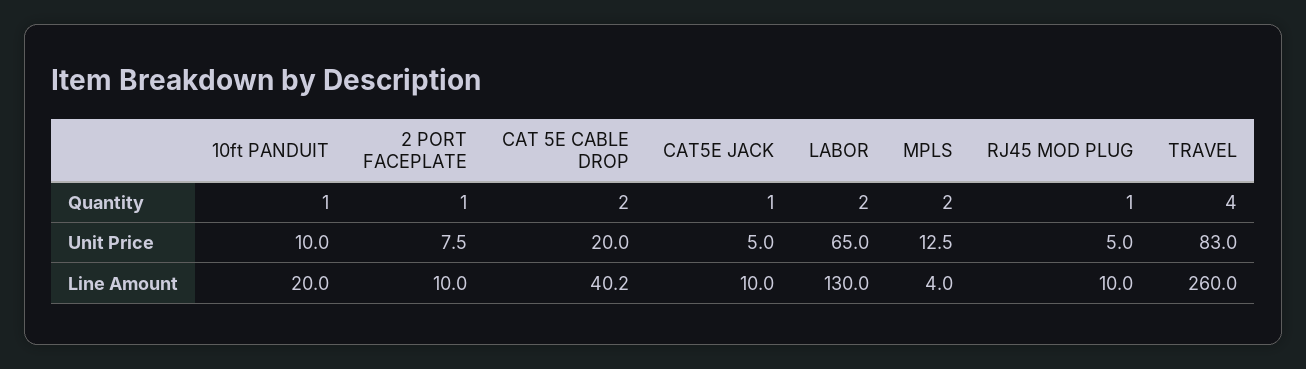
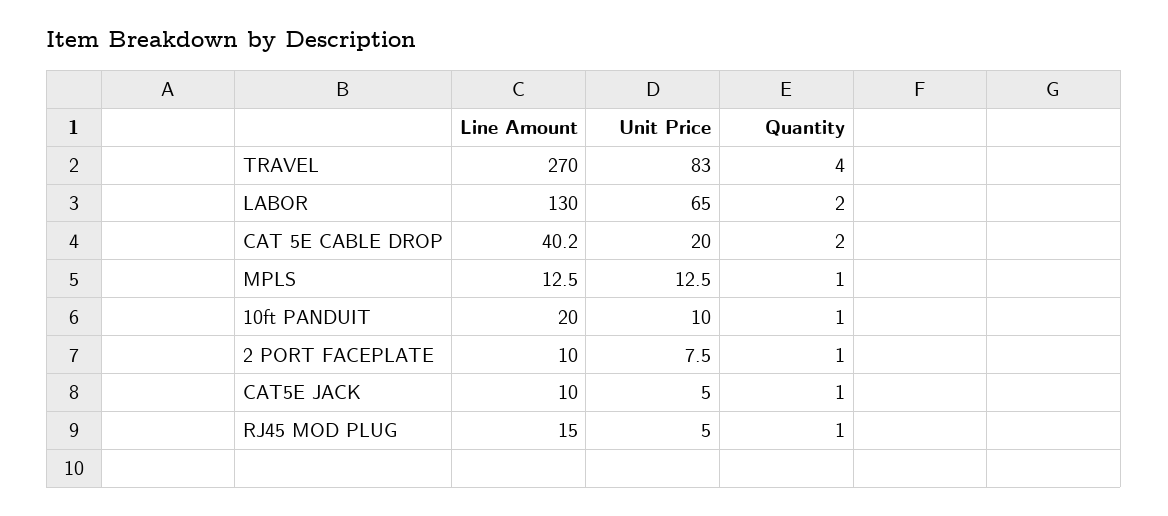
MPLS, Quantity: 2 -> 1
MPLS, Line Amount: 4 -> 12.5
RJ45 MOD PLUG, Line Amount: 10 -> 15
TRAVEL, Line Amount: 260 -> 270

